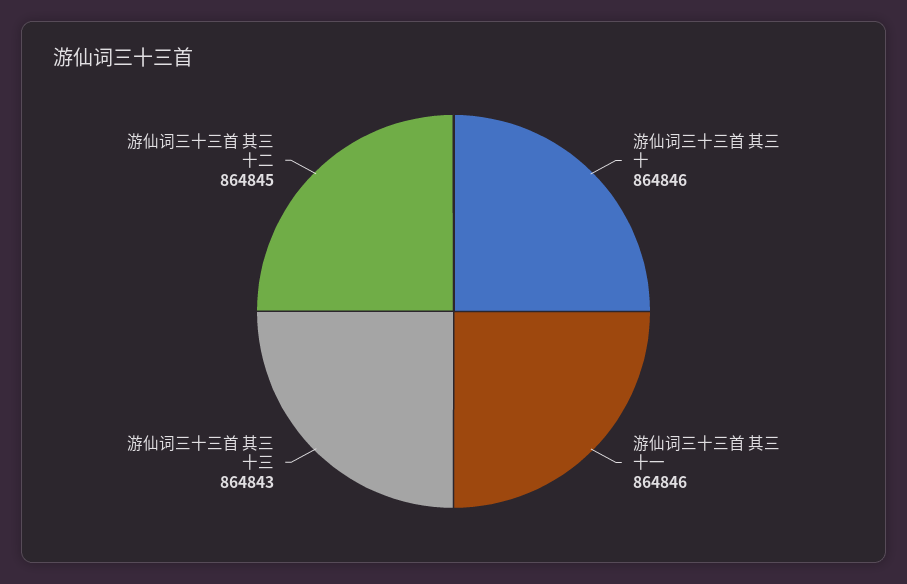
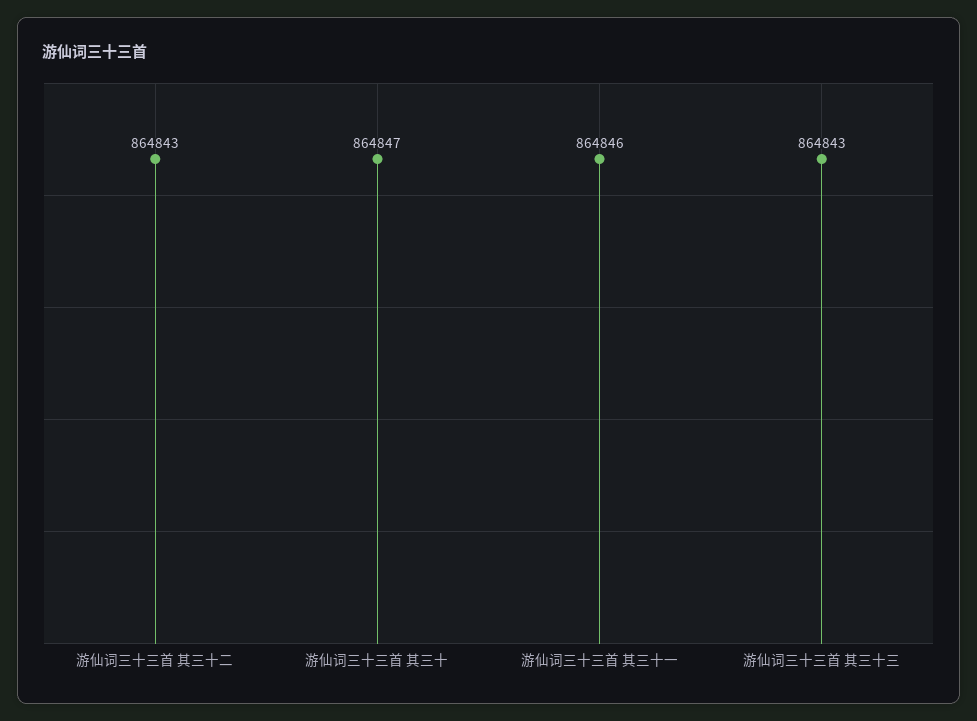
游仙词三十三首 其三十: 864846 -> 864847
游仙词三十三首 其三十二: 864845 -> 864843

